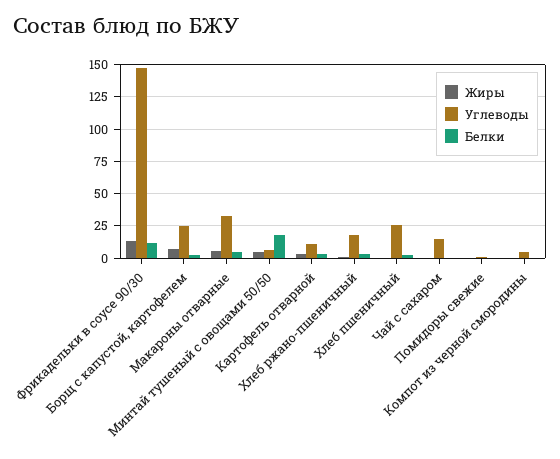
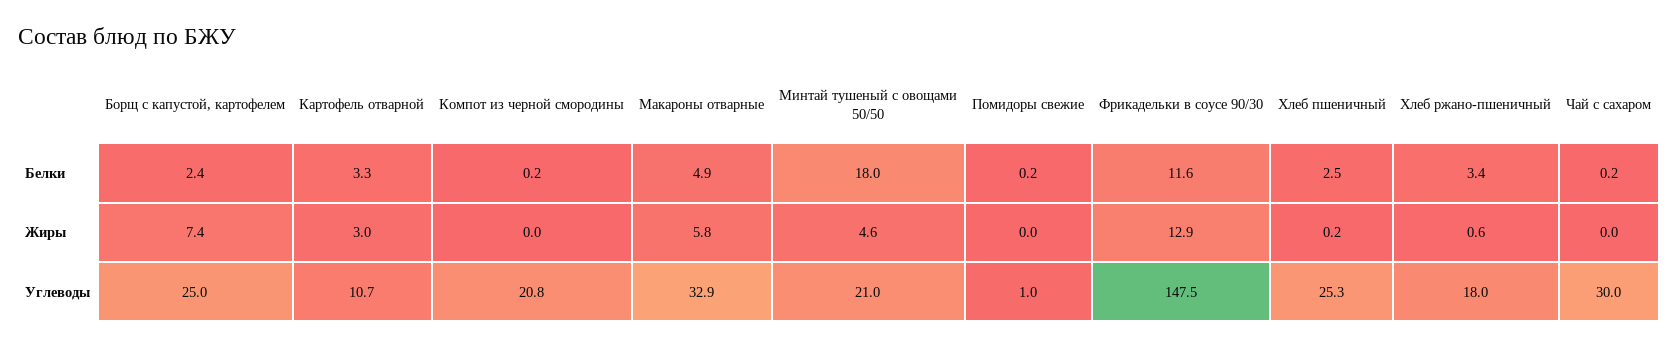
Углеводы, Минтай тушеный с овощами 50/50: 5 -> 21
Углеводы, Чай с сахаром: 15 -> 30
Углеводы, Компот из черной смородины: 5 -> 20.8

